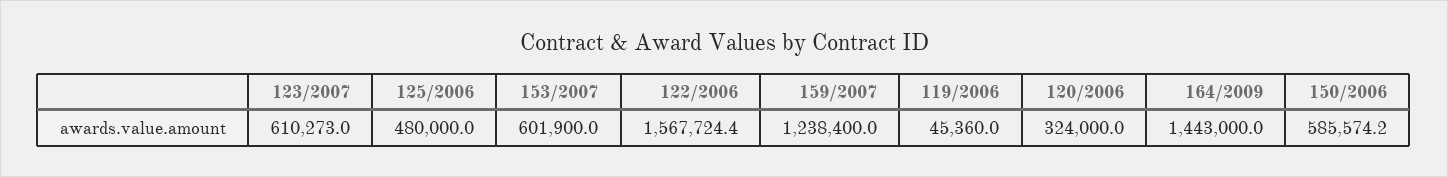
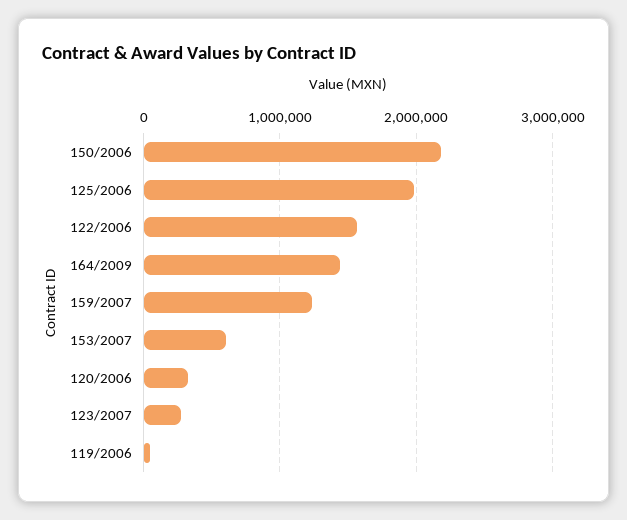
123/2007: 610273 -> 300000
125/2006: 480000 -> 2000000
150/2006: 585574.2 -> 2200000

